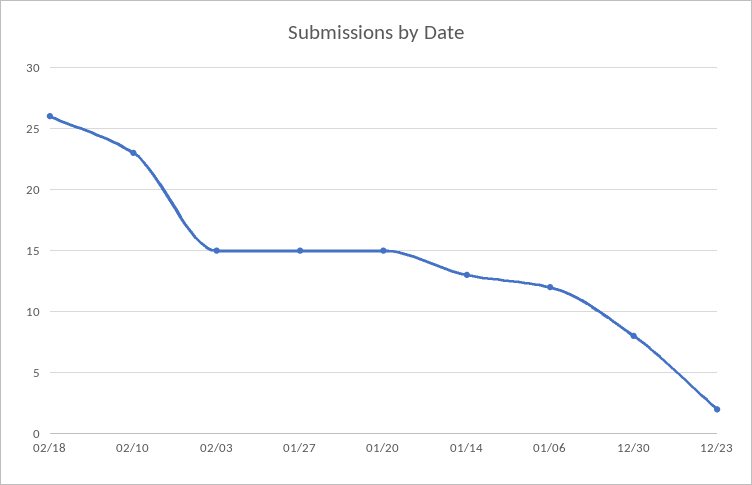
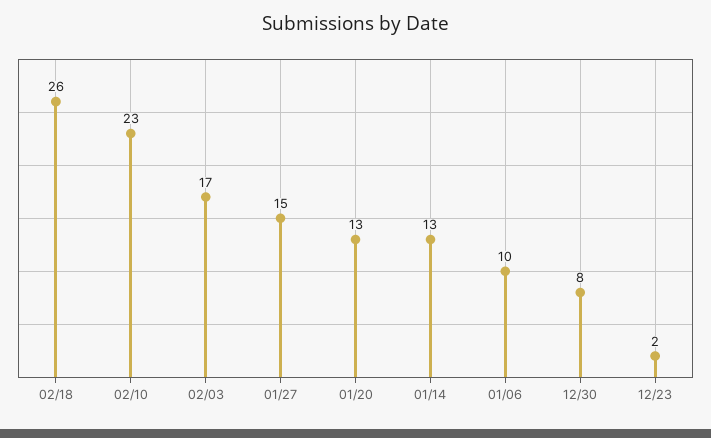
02/03: 15 -> 17
01/20: 15 -> 13
01/06: 12 -> 10

